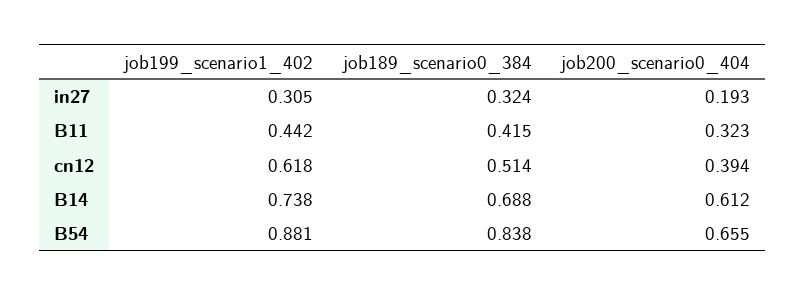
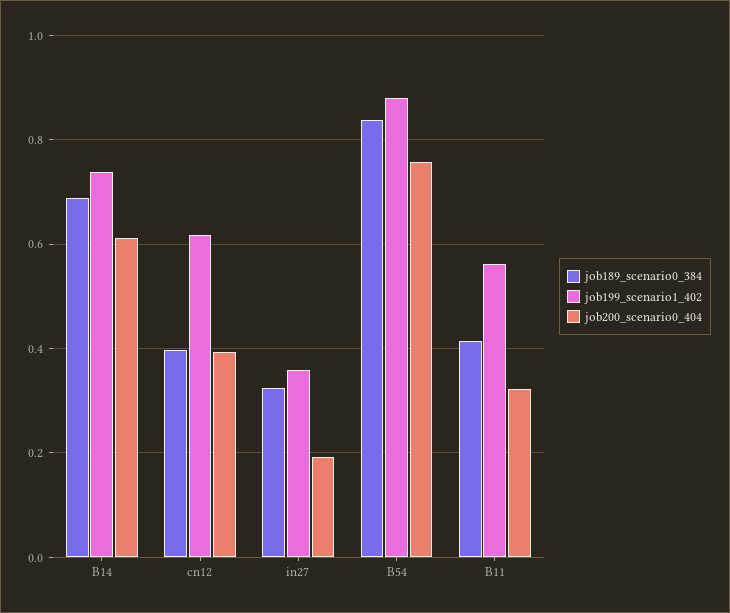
job199_scenario1_402, in27: 0.305 -> 0.36
job199_scenario1_402, B11: 0.442 -> 0.56
job189_scenario0_384, cn12: 0.514 -> 0.4
job200_scenario0_404, B54: 0.655 -> 0.76

